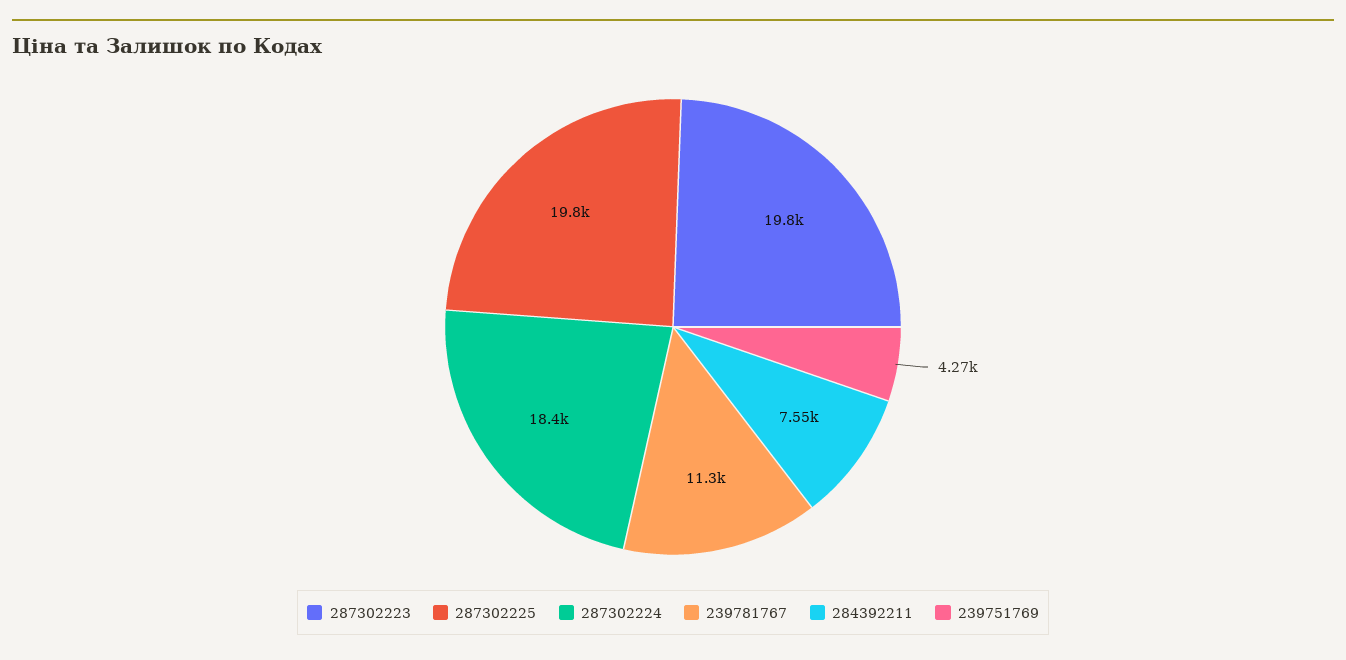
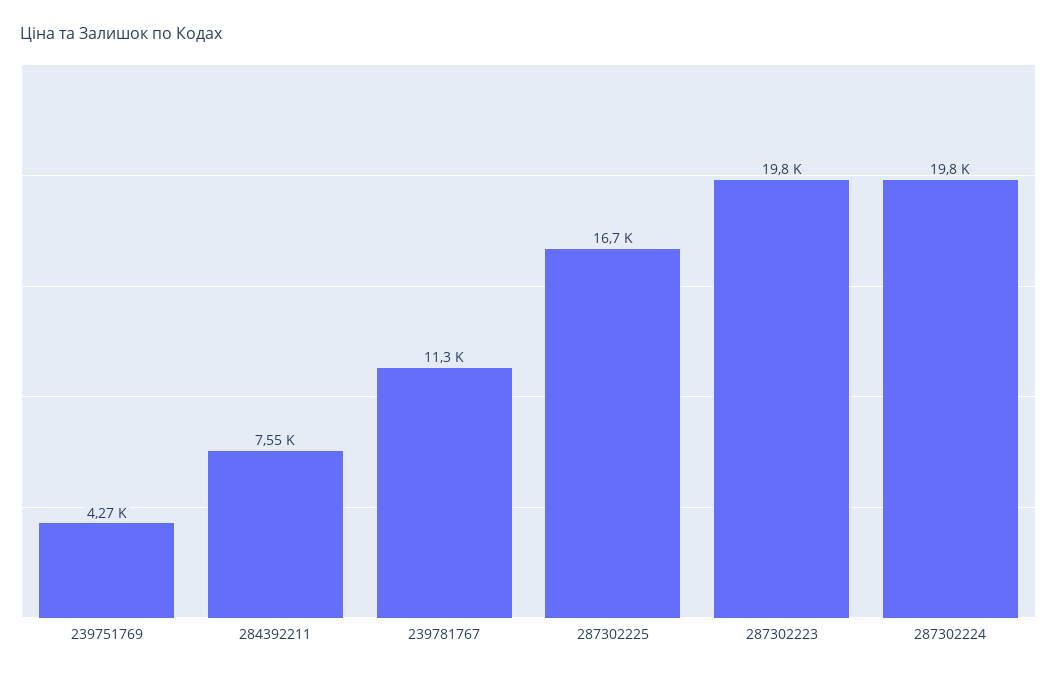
287302225: 19800 -> 16700
287302224: 18400 -> 19800

